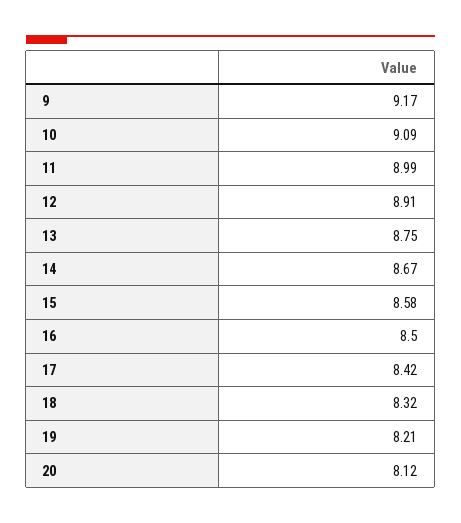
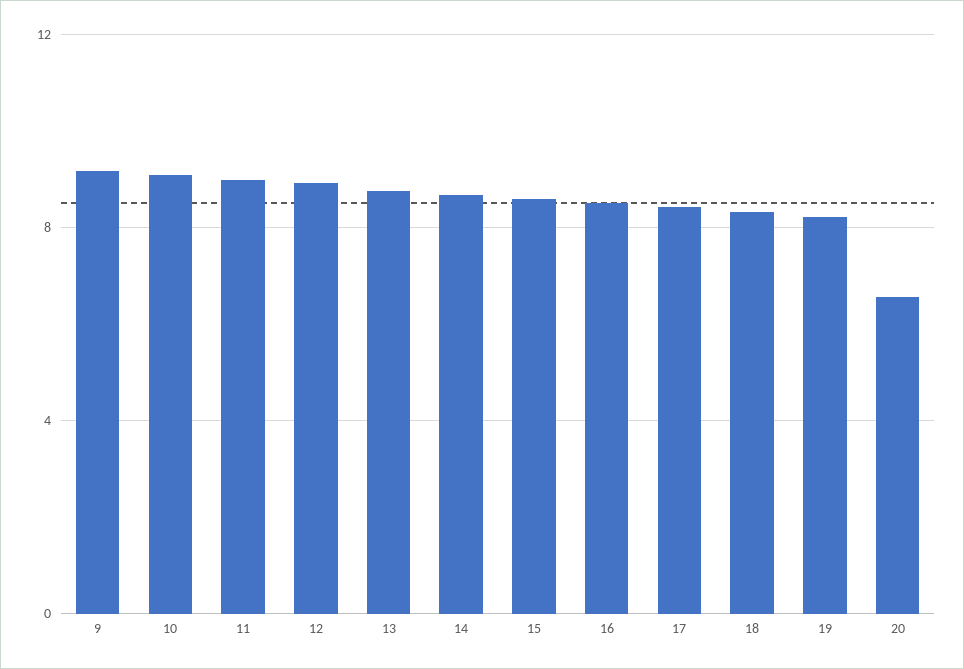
20: 8.12 -> 6.5

